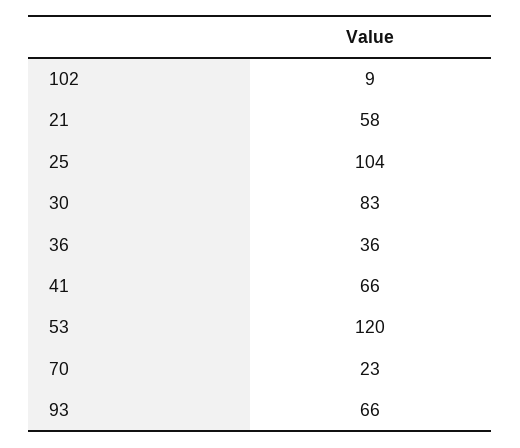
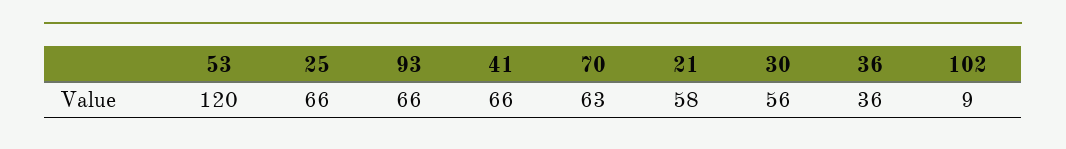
25: 104 -> 66
30: 83 -> 56
70: 23 -> 63

